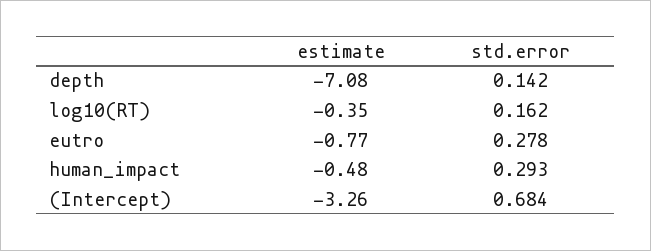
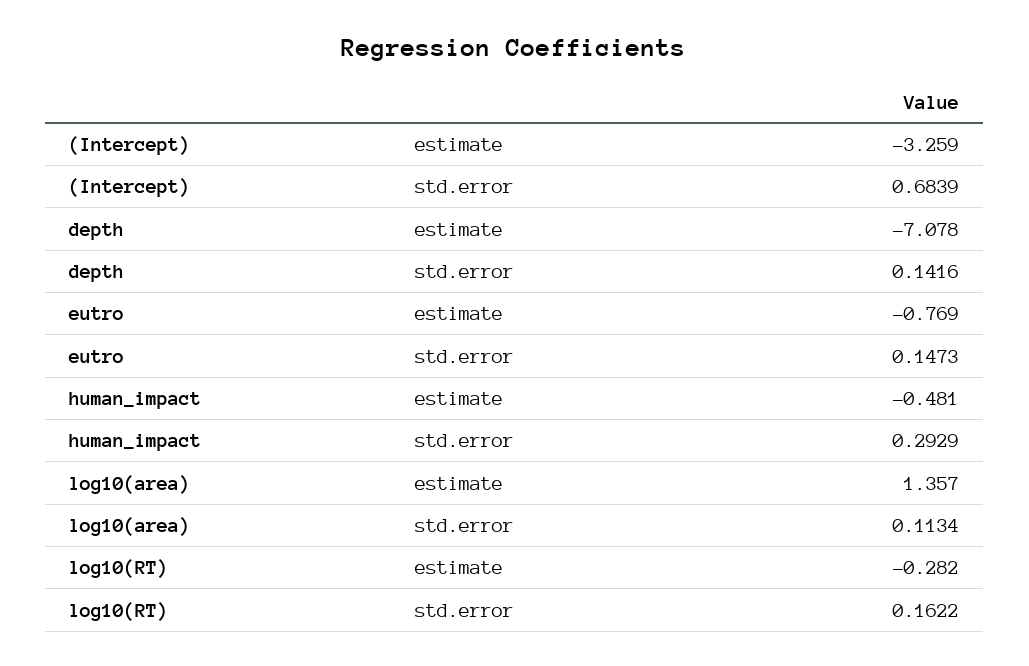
estimate, log10(RT): -0.35 -> -0.282
std.error, eutro: 0.278 -> 0.1473
estimate, log10(area): none -> 1.357
std.error, log10(area): none -> 0.1134

